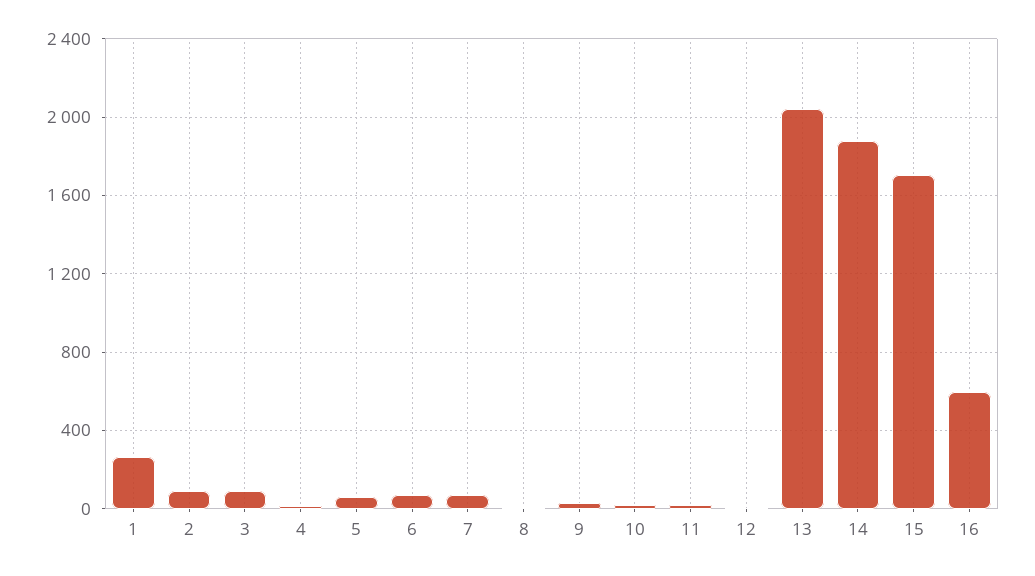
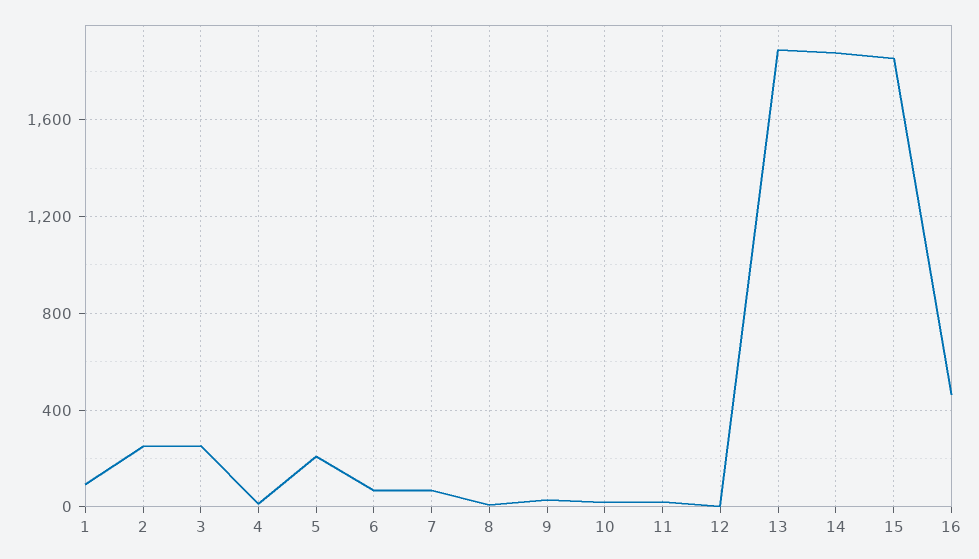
1: 250 -> 100
2: 100 -> 250
3: 100 -> 250
5: 50 -> 200
13: 2050 -> 1900
15: 1700 -> 1850
16: 600 -> 450

